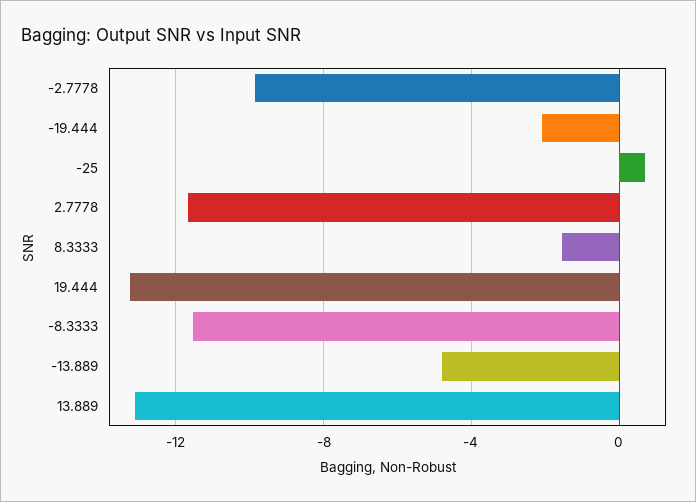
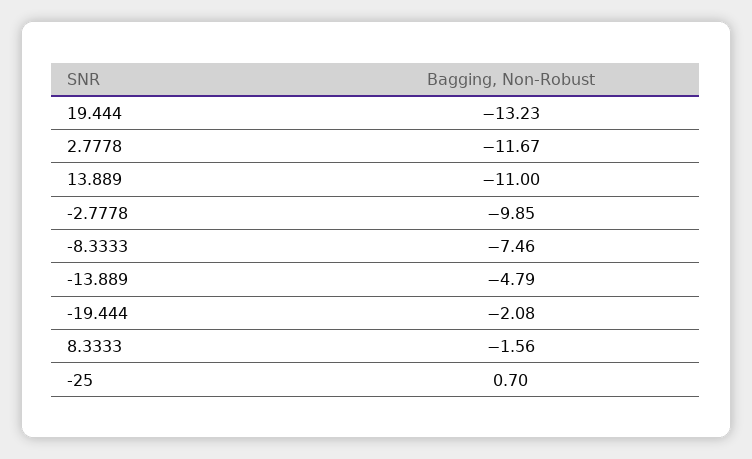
-8.3333: -11.5 -> -7.46
13.889: -13 -> -11

